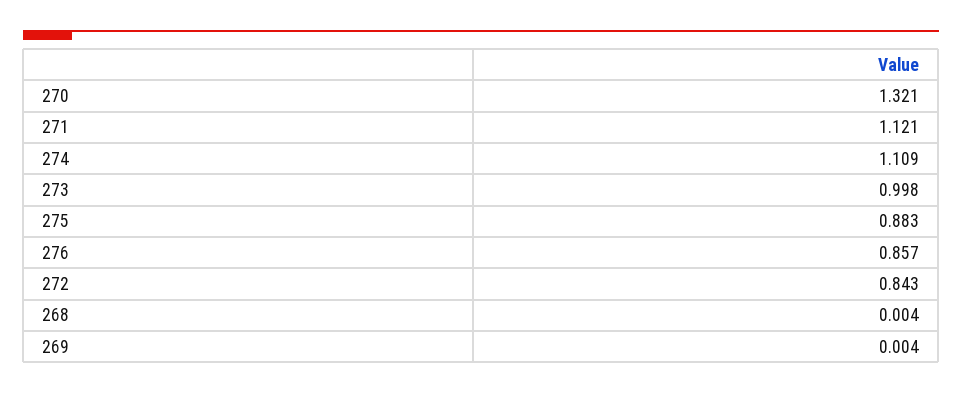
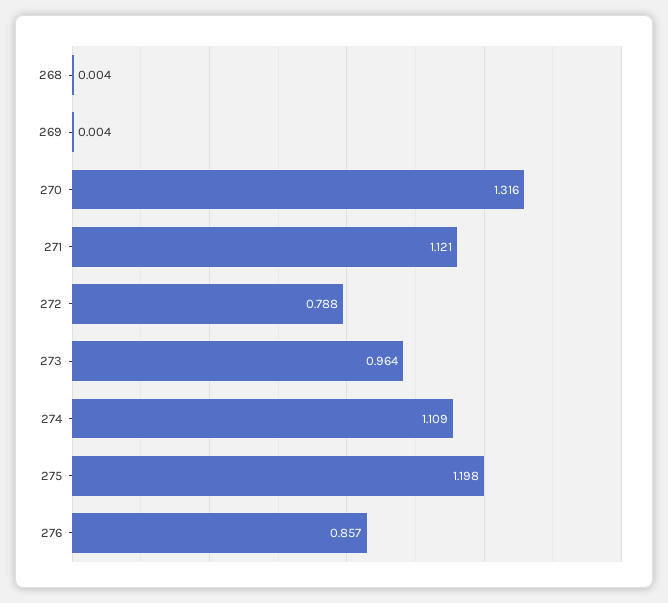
270: 1.321 -> 1.316
273: 0.998 -> 0.964
275: 0.883 -> 1.198
272: 0.843 -> 0.788

